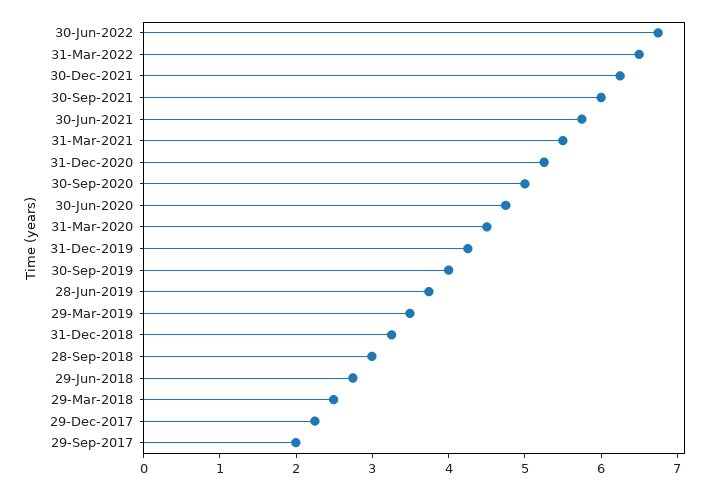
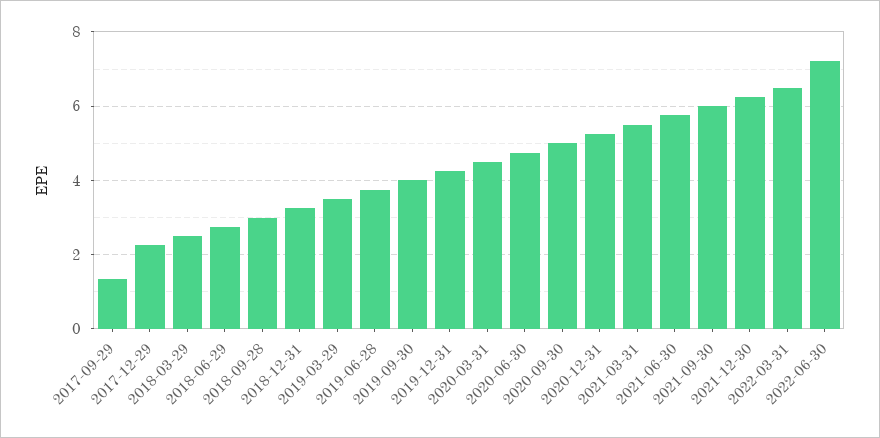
30-Jun-2022: 6.8 -> 7.2
29-Sep-2017: 2 -> 1.4

